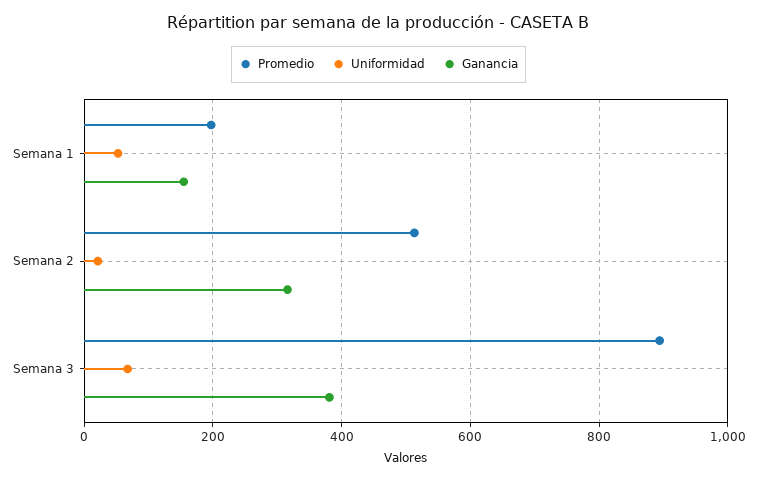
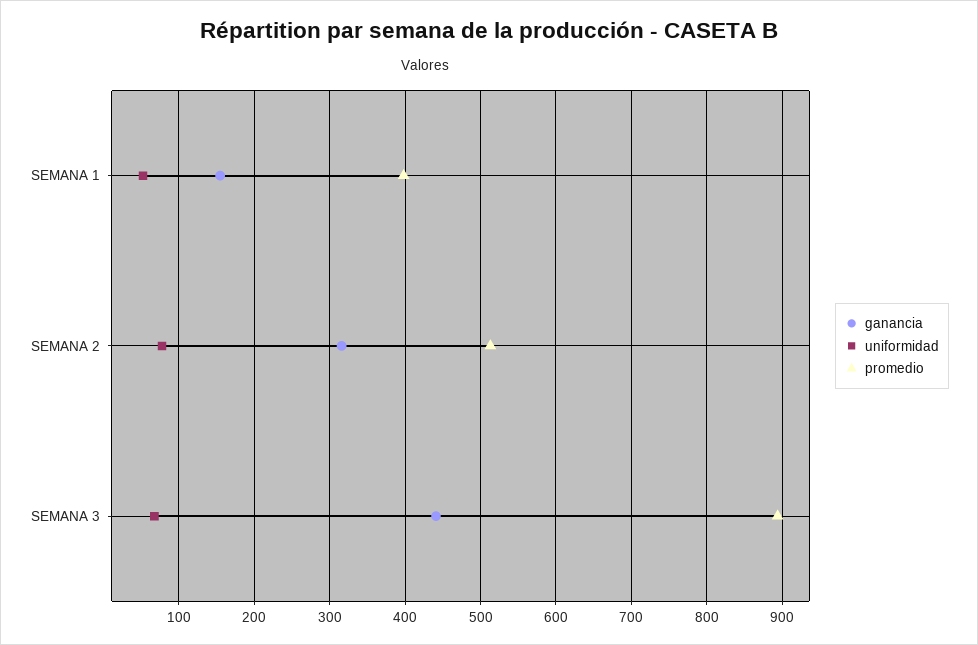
Promedio, Semana 1: 200 -> 400
Uniformidad, Semana 2: 20 -> 80
Ganancia, Semana 3: 380 -> 440

